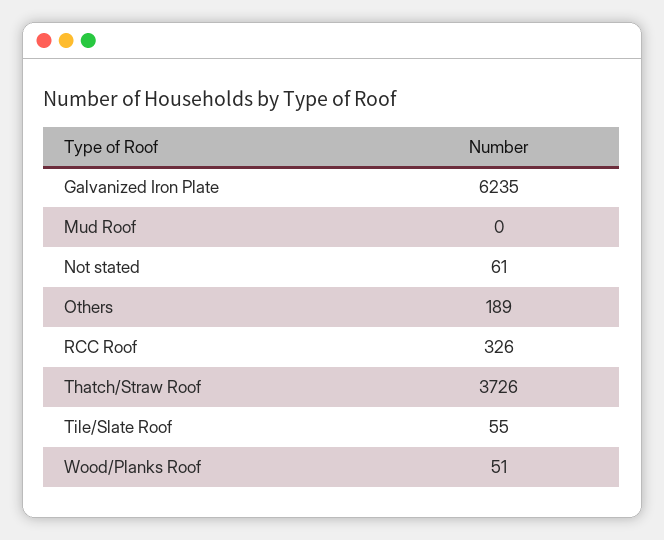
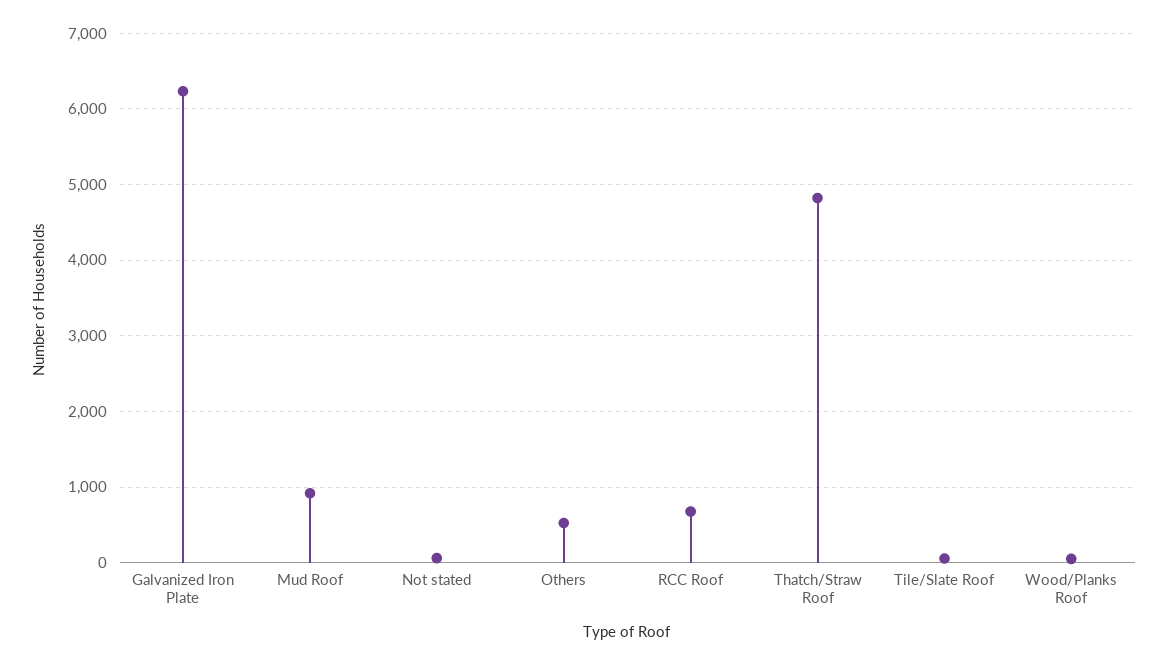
Mud Roof: 0 -> 900
Others: 189 -> 500
RCC Roof: 326 -> 700
Thatch/Straw Roof: 3726 -> 4800

